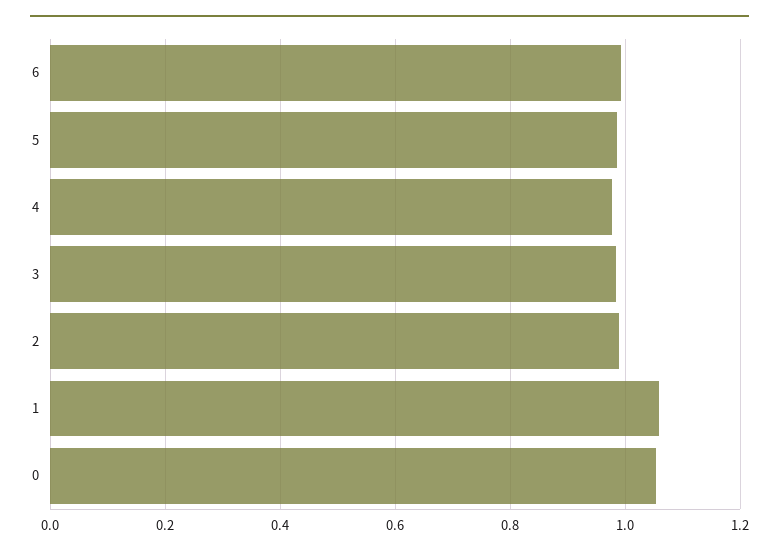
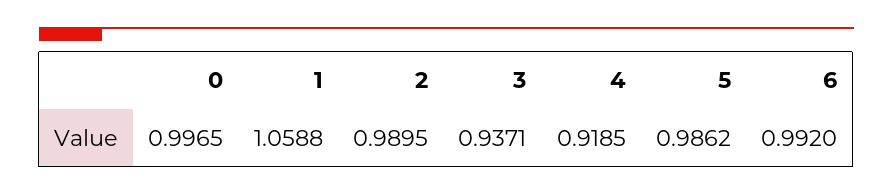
4: 0.98 -> 0.9185
3: 0.98 -> 0.9371
0: 1.06 -> 0.9965

